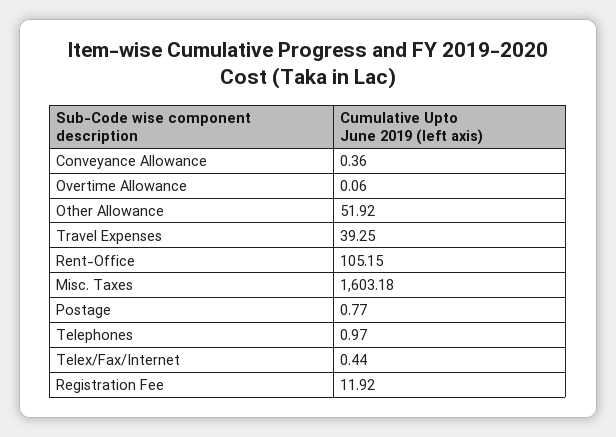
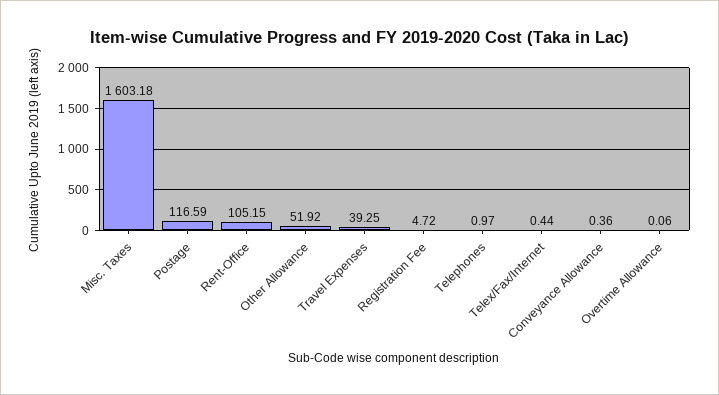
Postage: 0.77 -> 116.59
Registration Fee: 11.92 -> 4.72

